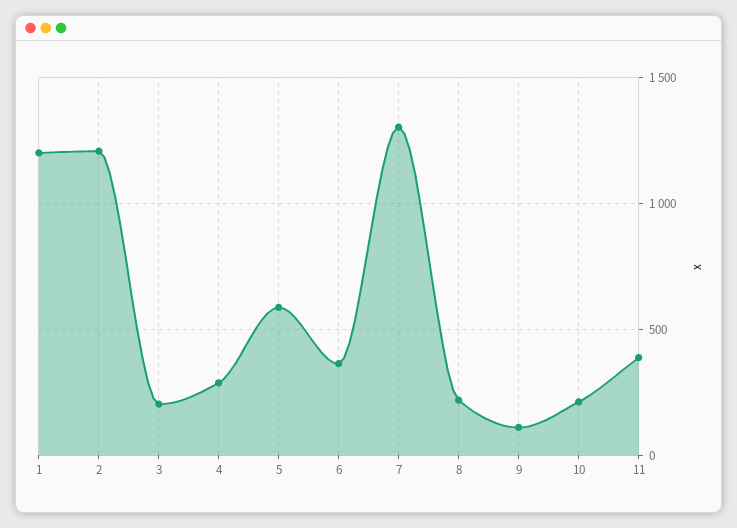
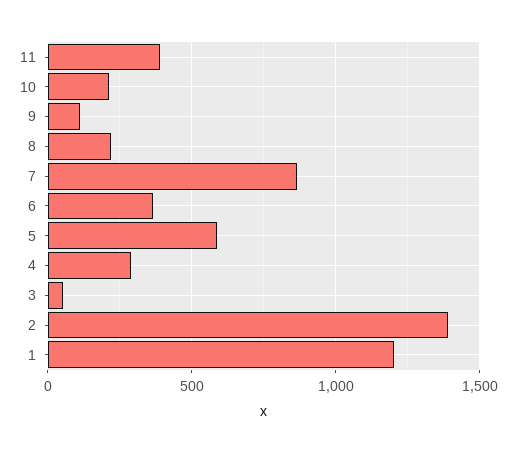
2: 1200 -> 1400
3: 200 -> 50
7: 1300 -> 850

